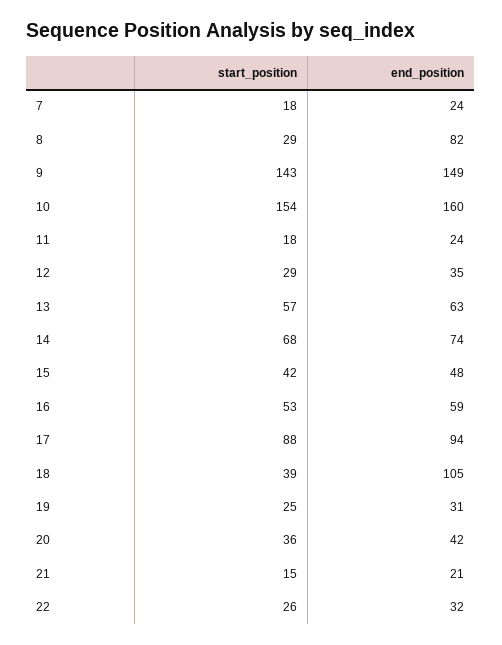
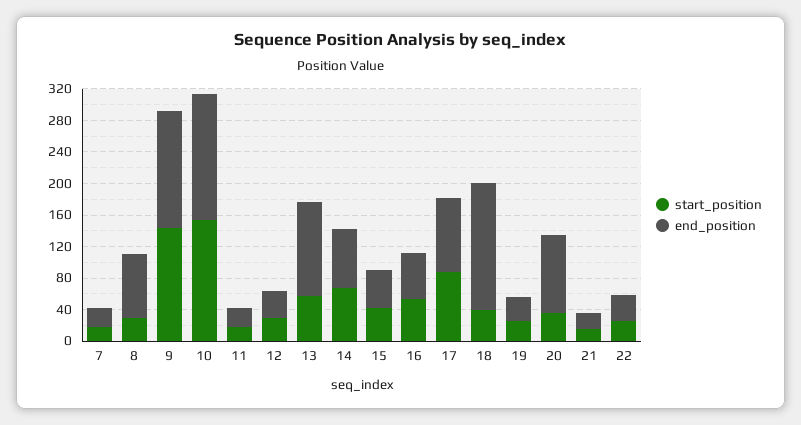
end_position, 13: 63 -> 120
end_position, 18: 105 -> 160
end_position, 20: 42 -> 100

